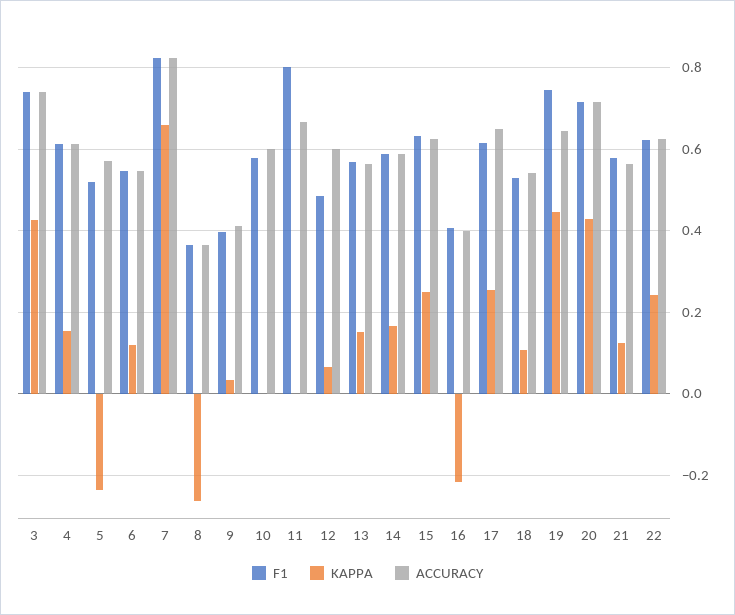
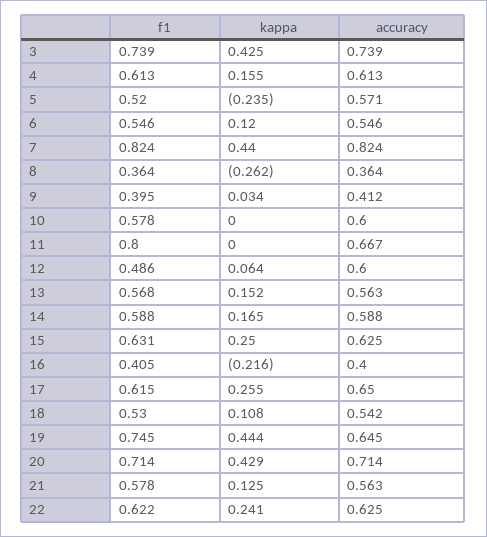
KAPPA, 7: 0.66 -> 0.44

